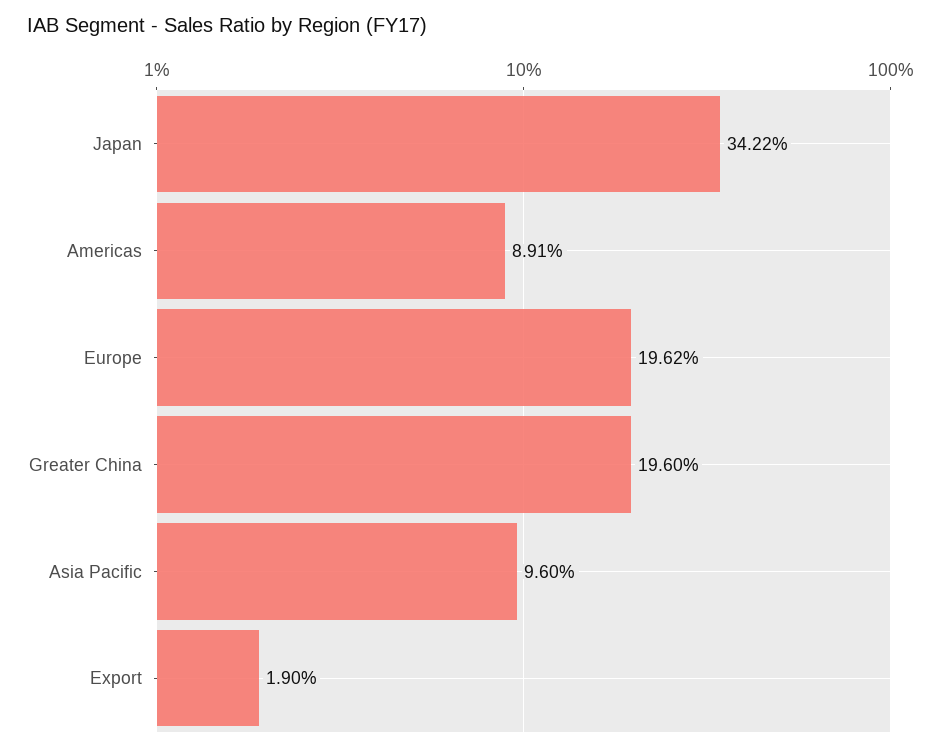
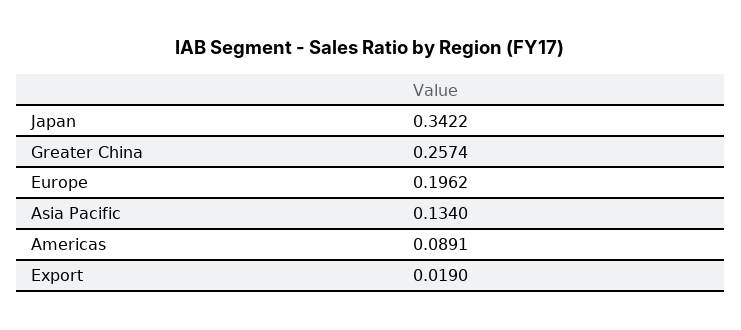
Greater China: 0.196 -> 0.2574
Asia Pacific: 0.096 -> 0.134

